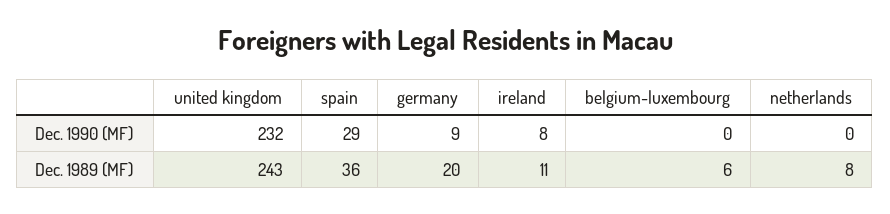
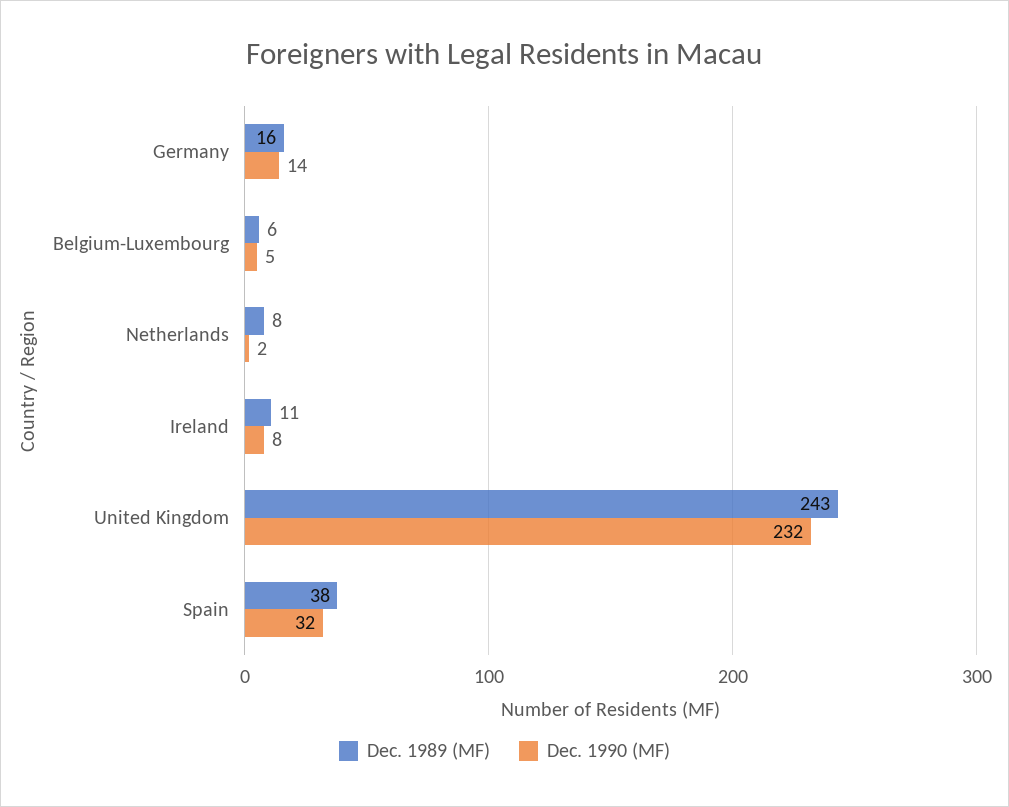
Dec. 1990 (MF), spain: 29 -> 32
Dec. 1990 (MF), germany: 9 -> 14
Dec. 1990 (MF), belgium-luxembourg: 0 -> 5
Dec. 1990 (MF), netherlands: 0 -> 2
Dec. 1989 (MF), spain: 36 -> 38
Dec. 1989 (MF), germany: 20 -> 16

